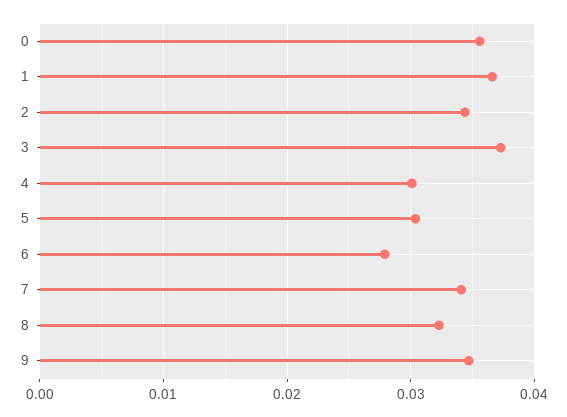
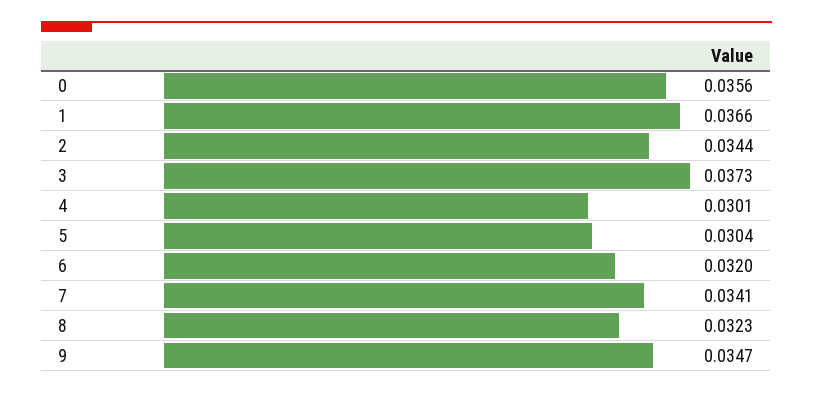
6: 0.028 -> 0.032

